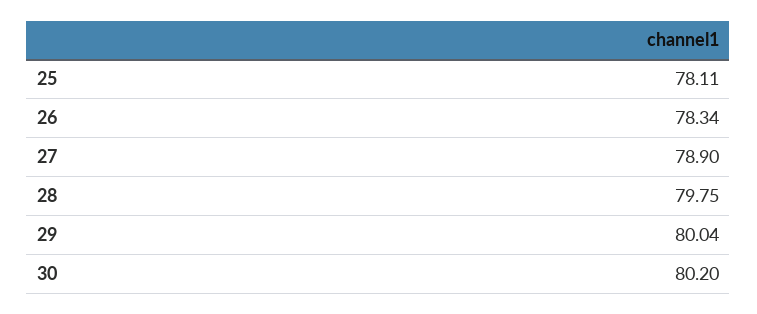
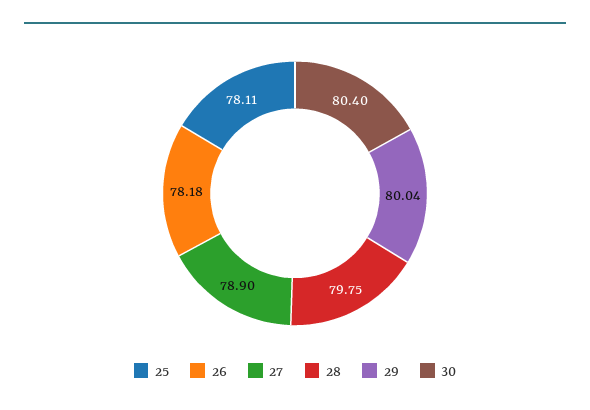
26: 78.34 -> 78.18
30: 80.2 -> 80.4

